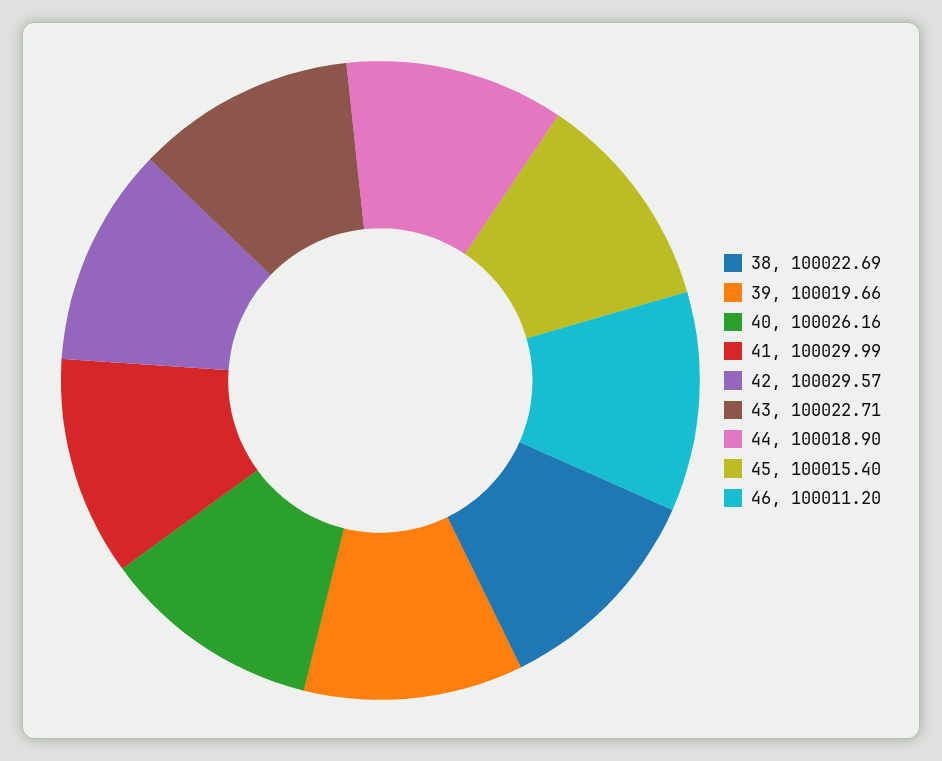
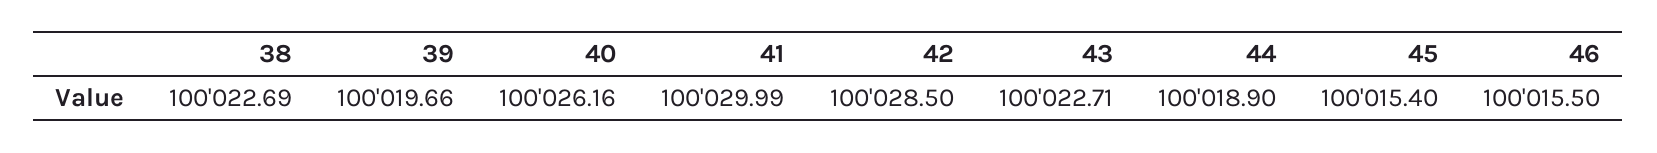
42: 100029.57 -> 100028.5
46: 100011.2 -> 100015.5

